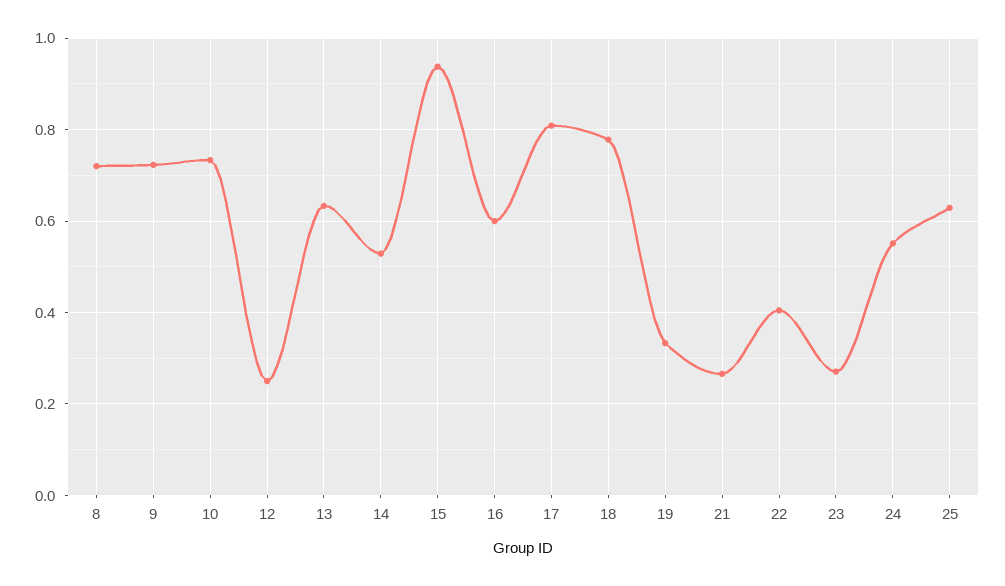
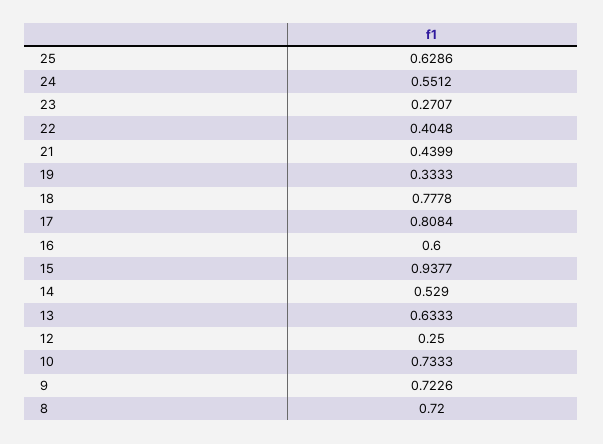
21: 0.26 -> 0.4399

